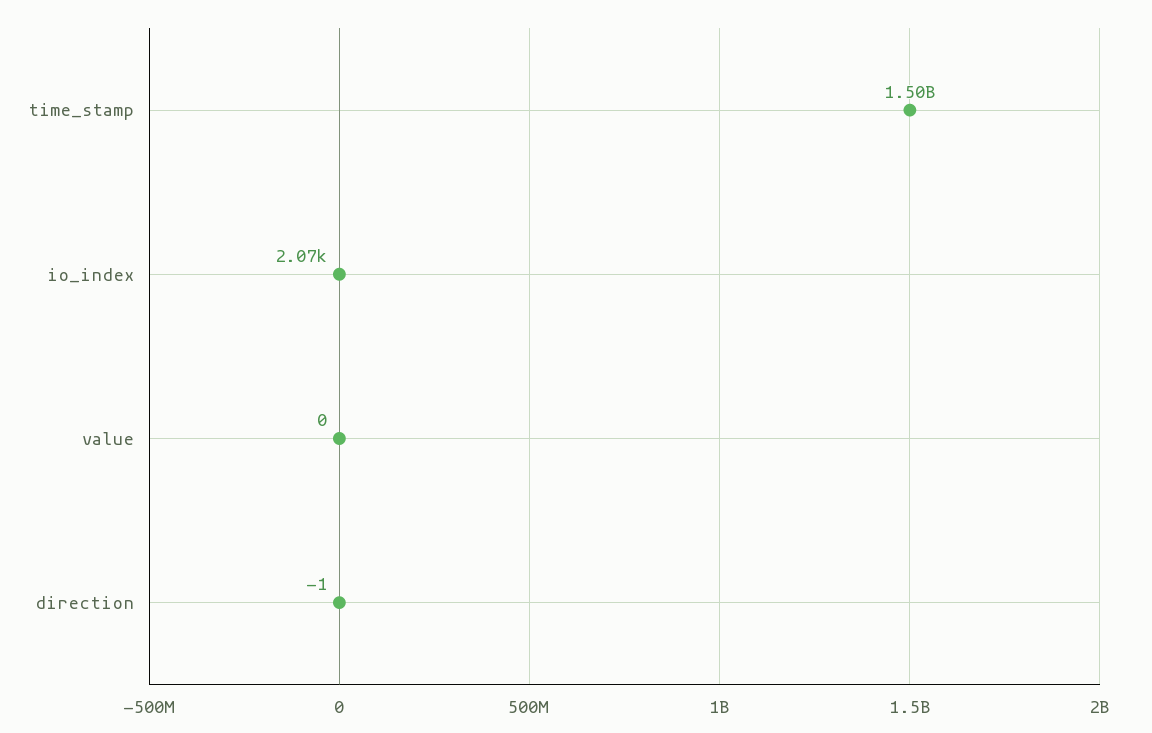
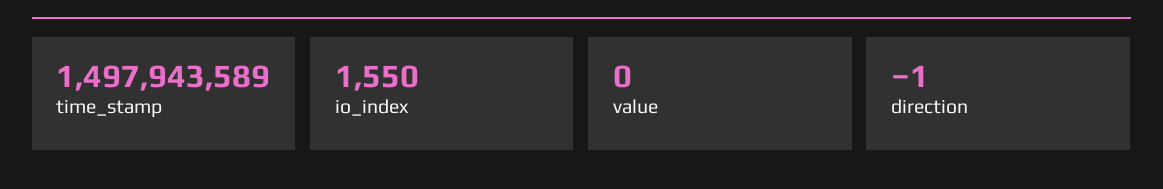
io_index: 2070 -> 1550

